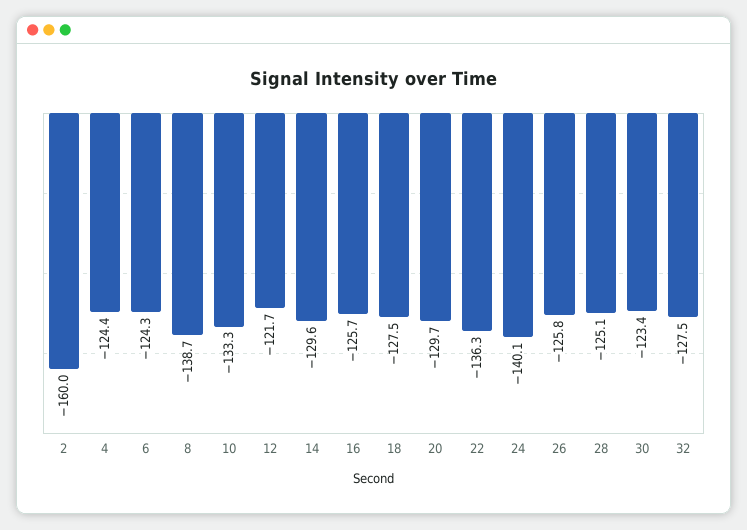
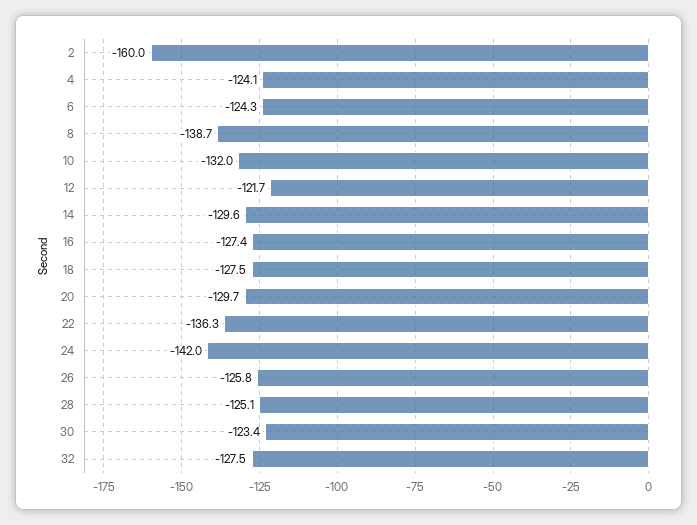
4: -124.4 -> -124.1
10: -133.3 -> -132
16: -125.7 -> -127.4
24: -140.1 -> -142

